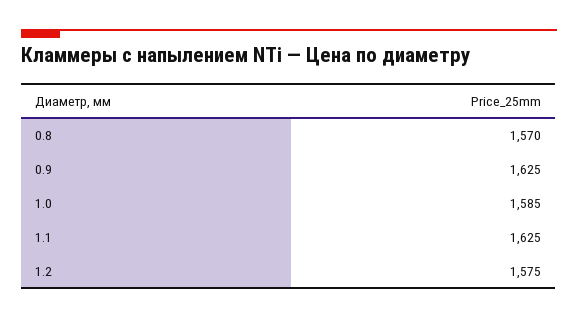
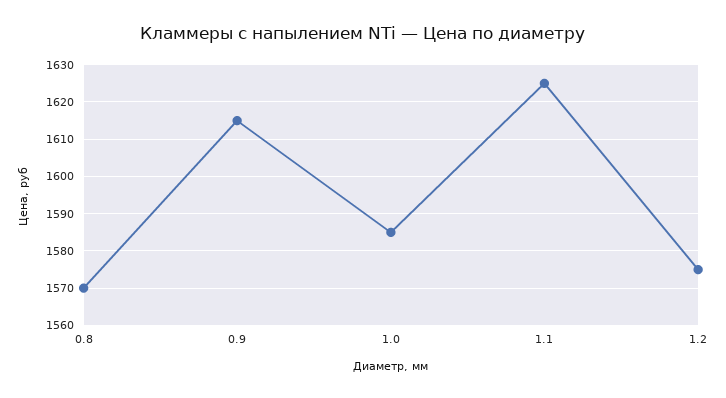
0.9: 1625 -> 1615

